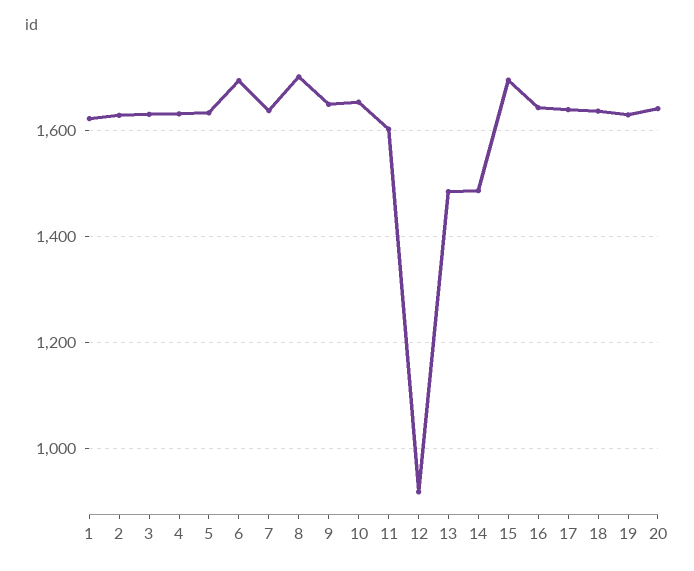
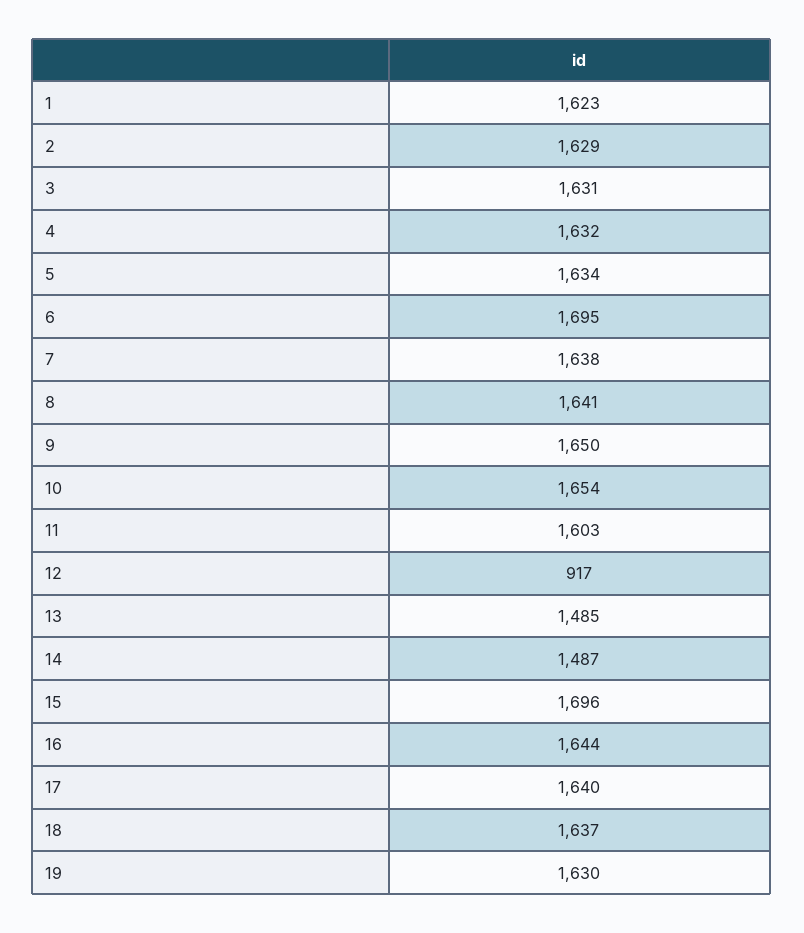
8: 1700 -> 1641
20: 1640 -> none

